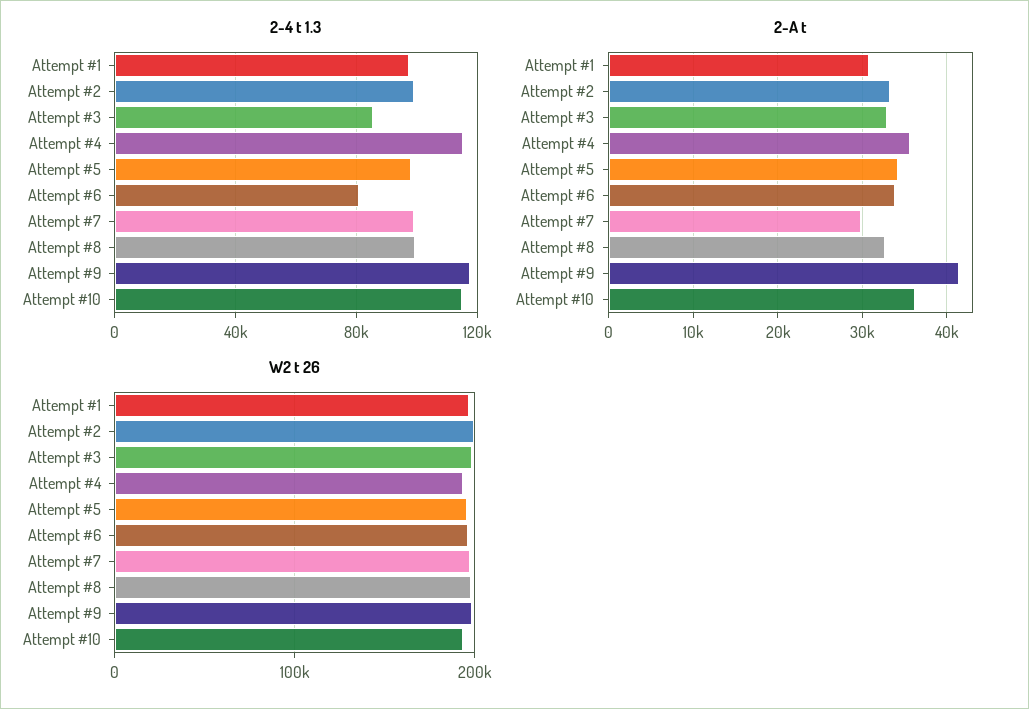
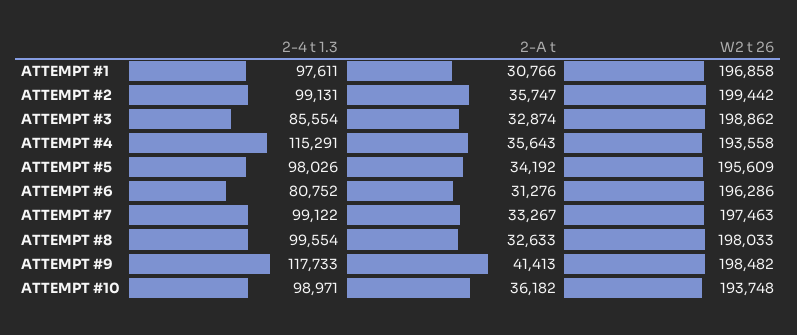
2-4 t 1.3, Attempt #10: 115000 -> 98971
2-A t, Attempt #2: 33000 -> 35747
2-A t, Attempt #6: 34000 -> 31276
2-A t, Attempt #7: 30000 -> 33267

